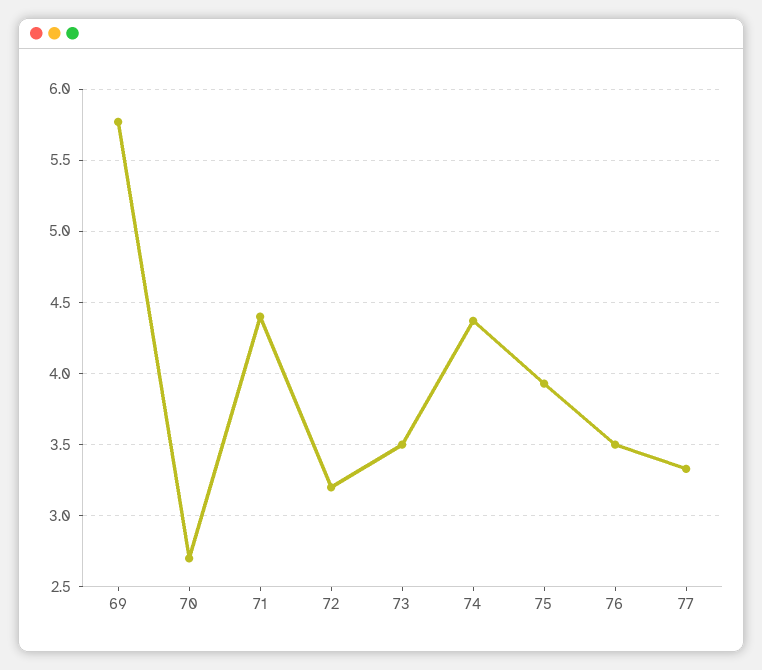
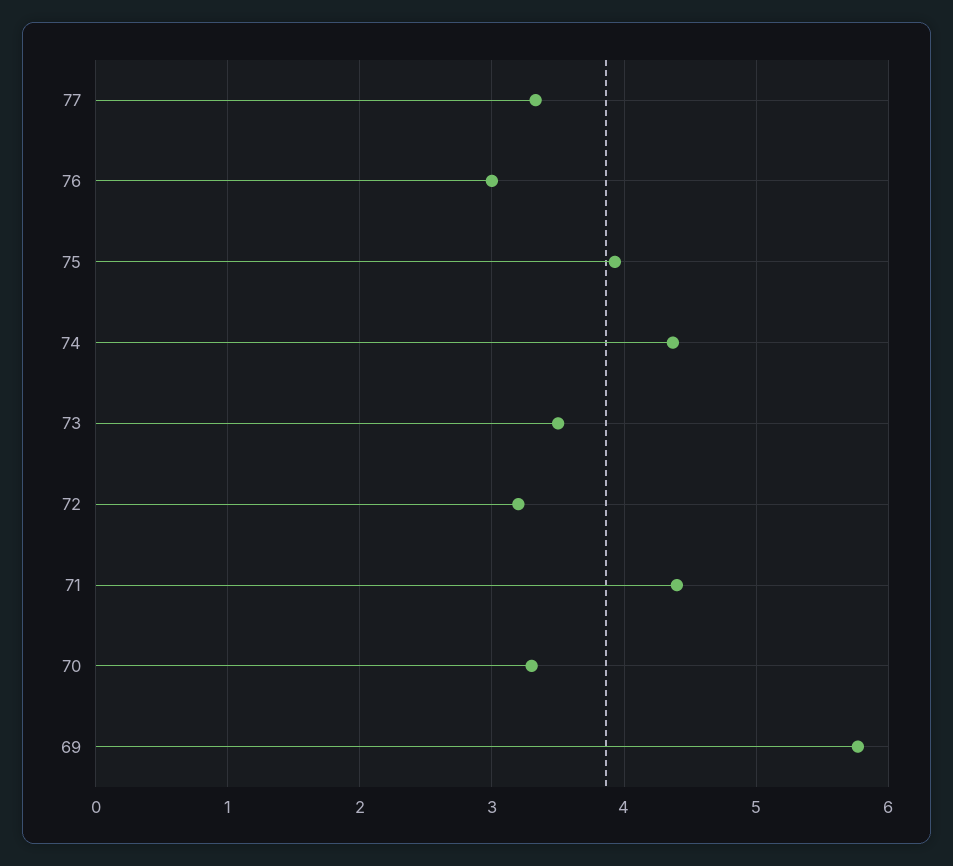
70: 2.7 -> 3.3
76: 3.5 -> 3

